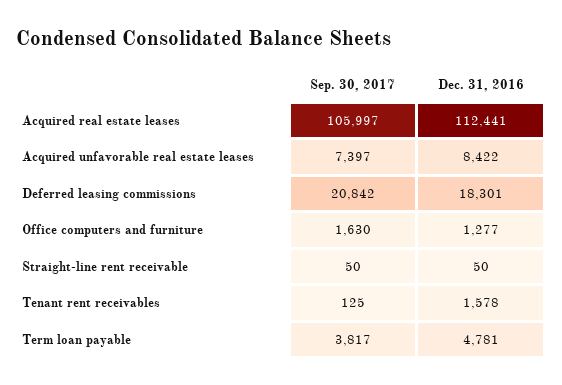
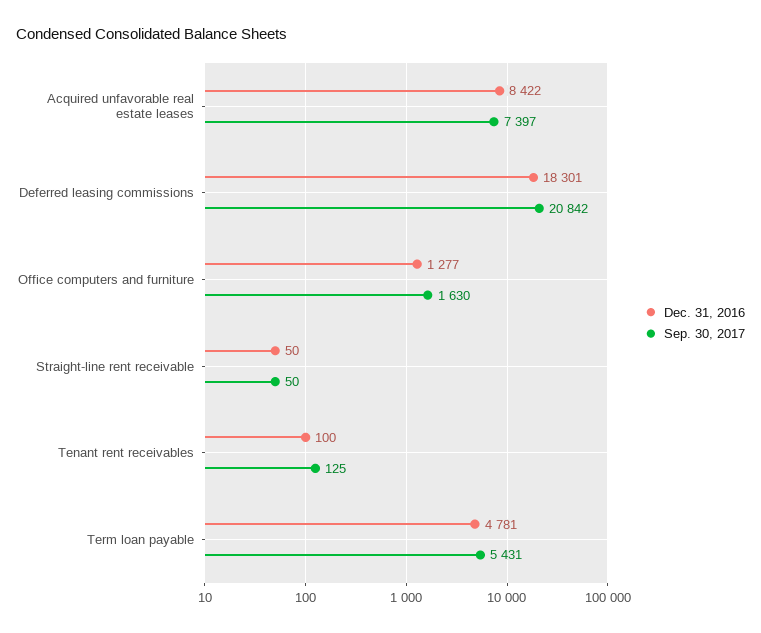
Sep. 30, 2017, Acquired real estate leases: 105997 -> none
Dec. 31, 2016, Acquired real estate leases: 112441 -> none
Dec. 31, 2016, Tenant rent receivables: 1578 -> 100
Sep. 30, 2017, Term loan payable: 3817 -> 5431

